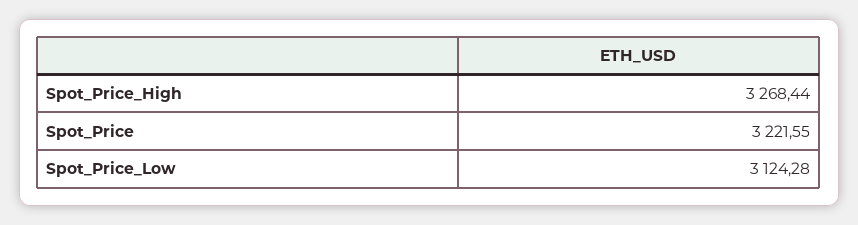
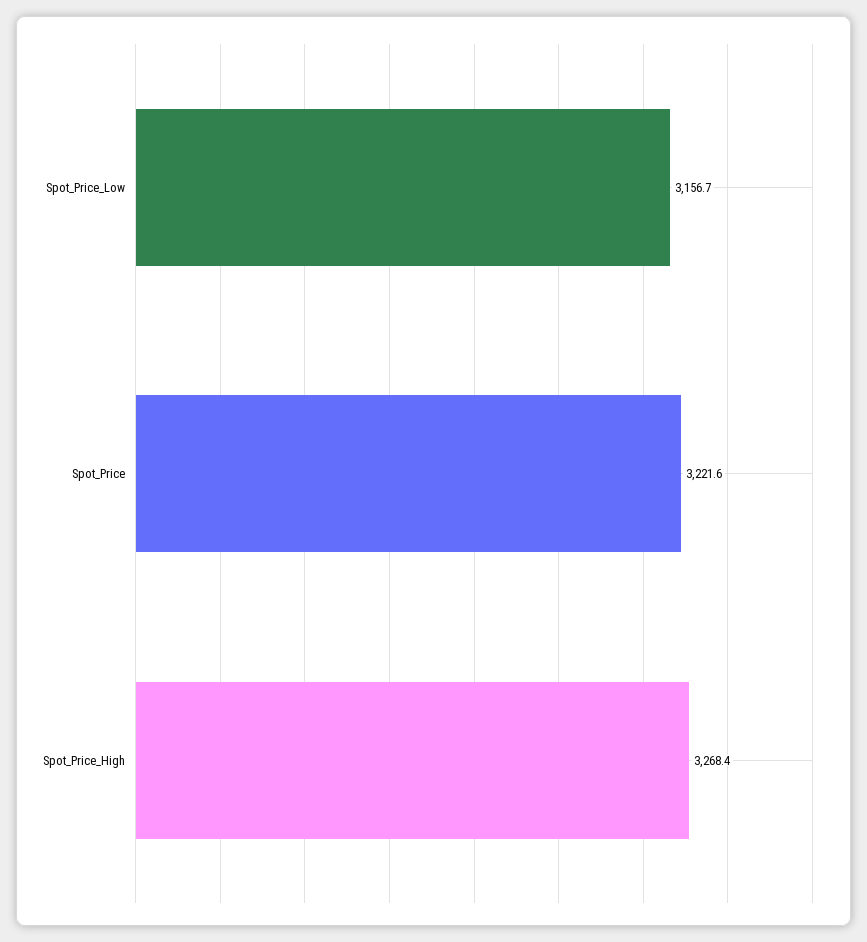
Spot_Price_Low: 3124.28 -> 3156.7

